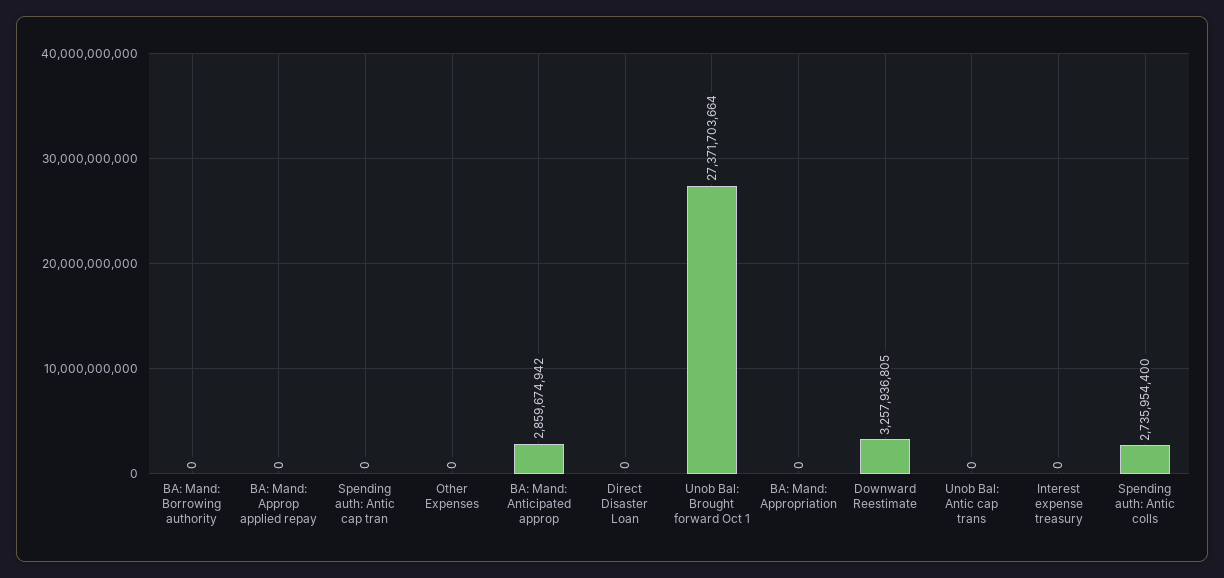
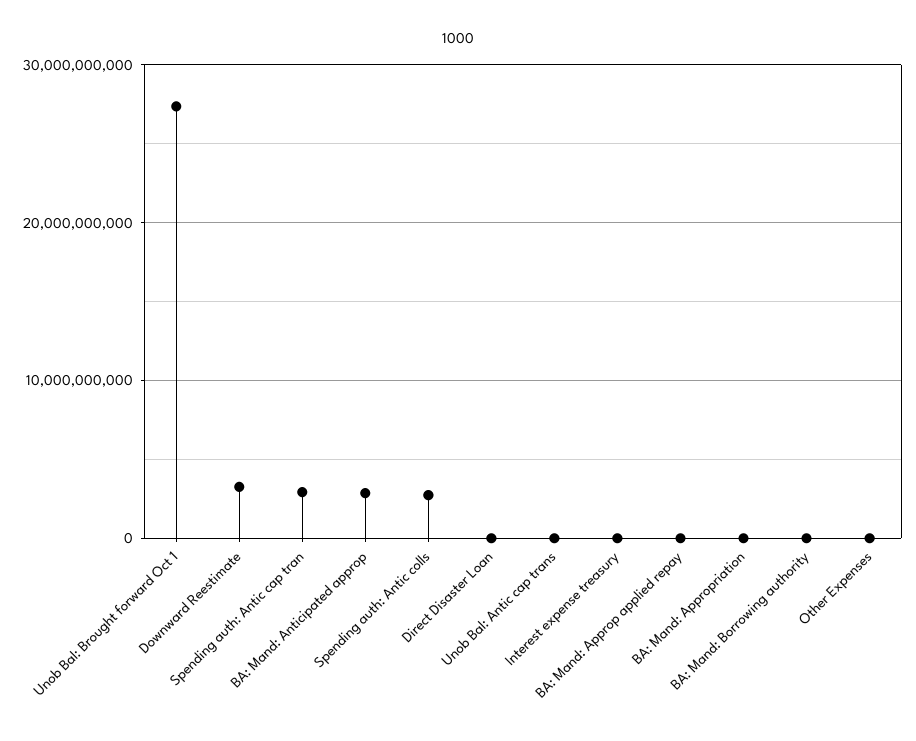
Spending auth: Antic cap tran: 0 -> 3000000000

